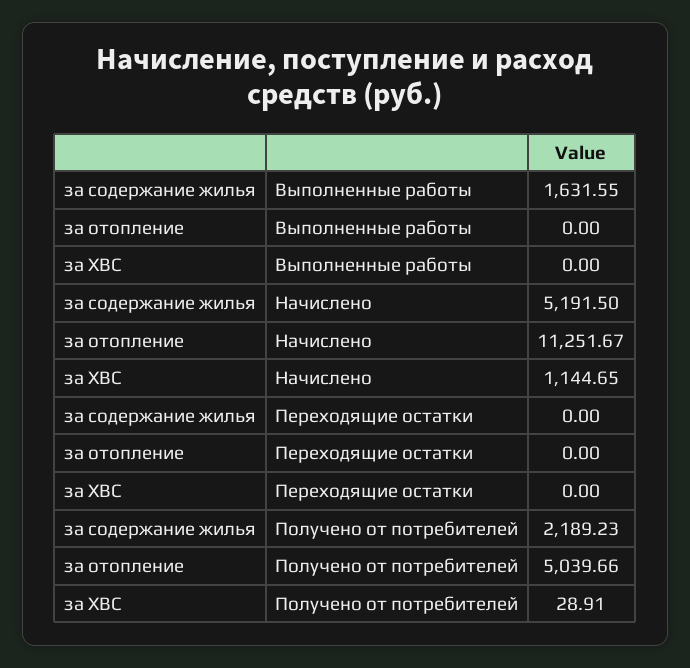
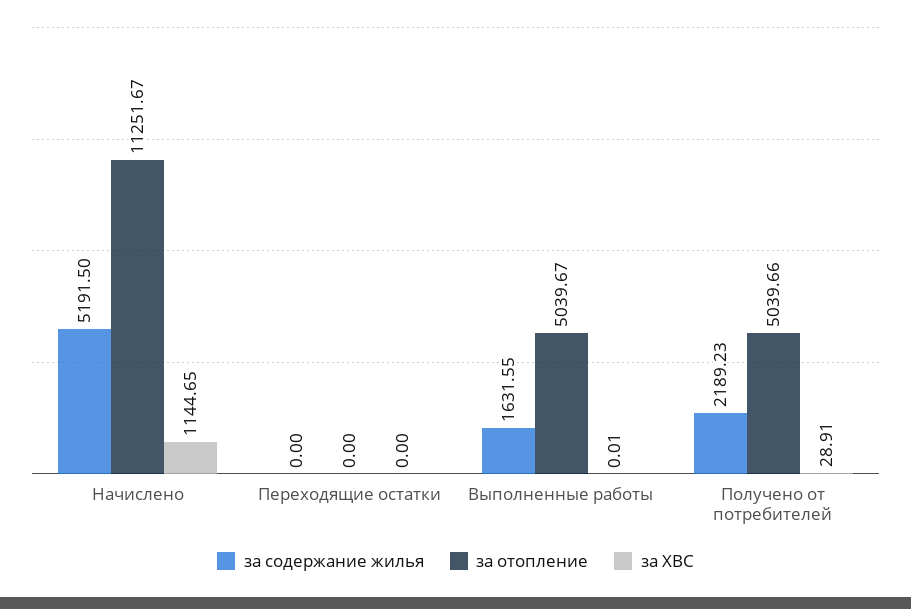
за отопление, Выполненные работы: 0 -> 5039.67
за ХВС, Выполненные работы: 0 -> 0.01

